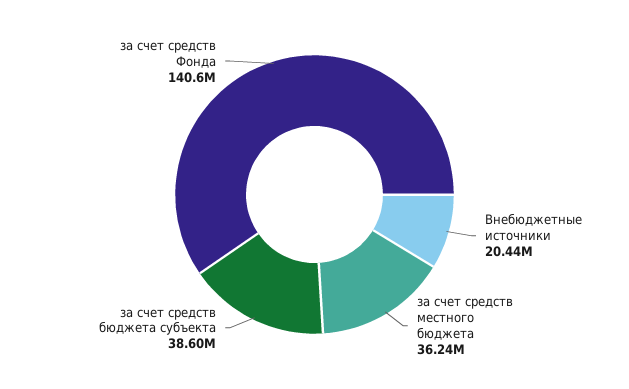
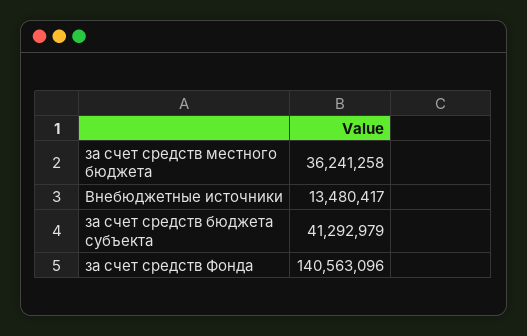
Внебюджетные источники: 20440000 -> 13480417
за счет средств бюджета субъекта: 38600000 -> 41292979

